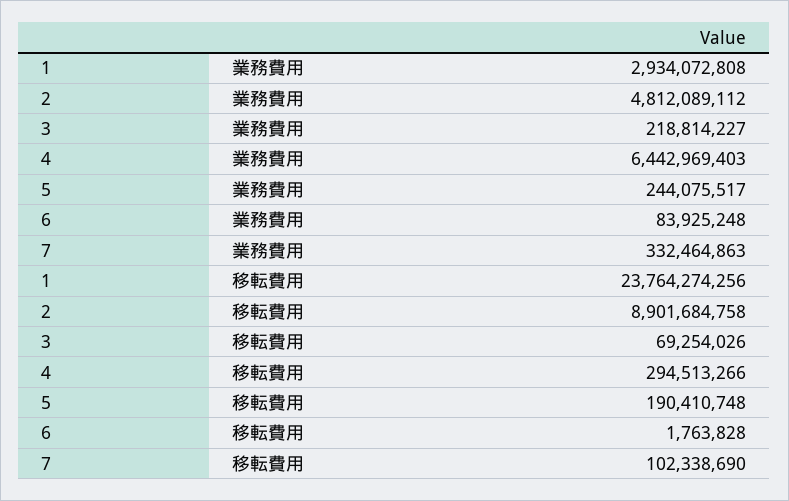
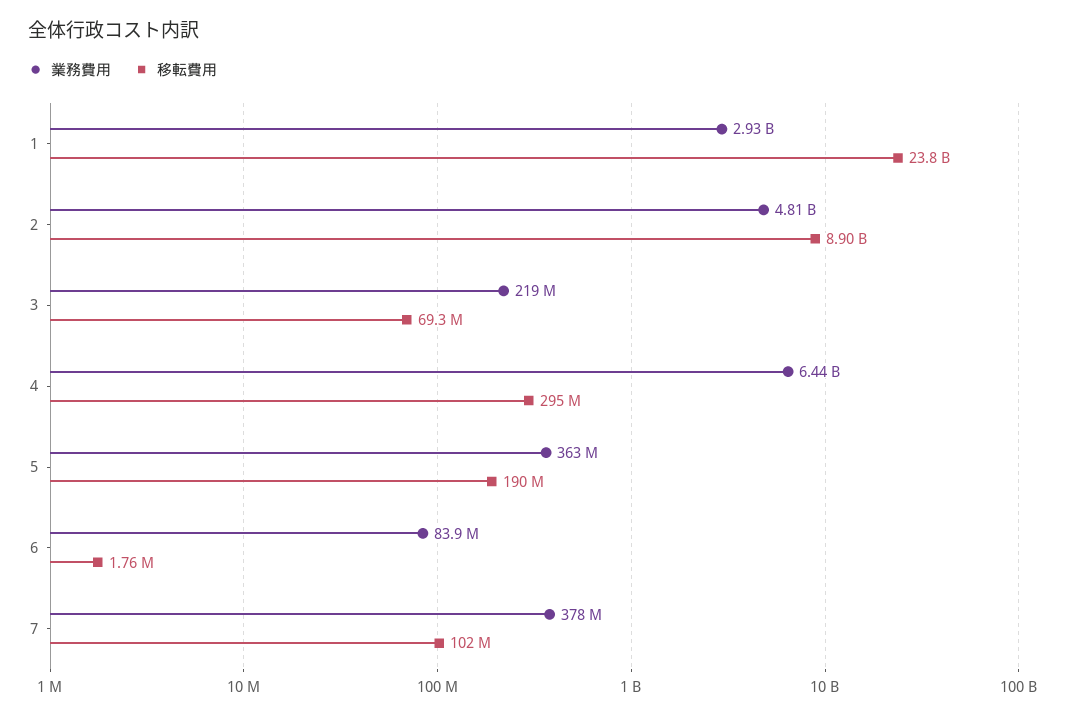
業務費用, 5: 244075517 -> 363000000
業務費用, 7: 332464863 -> 378000000

